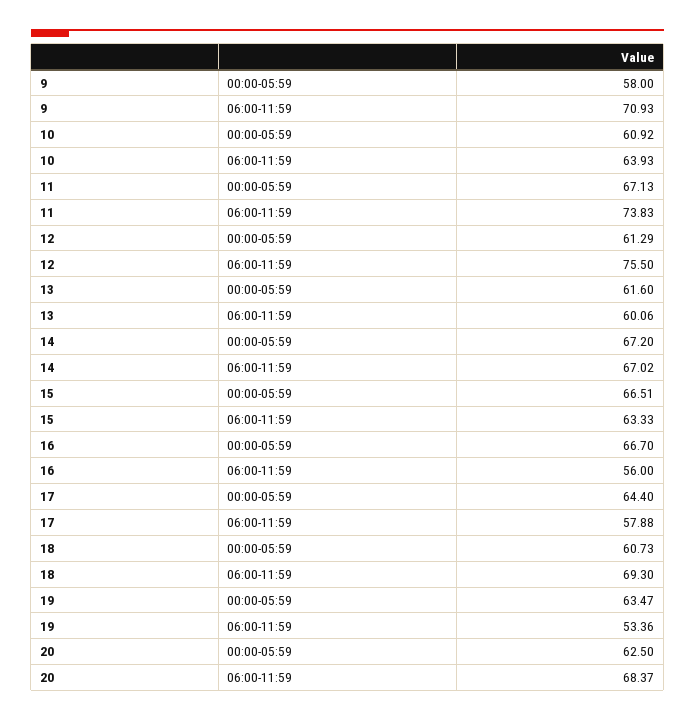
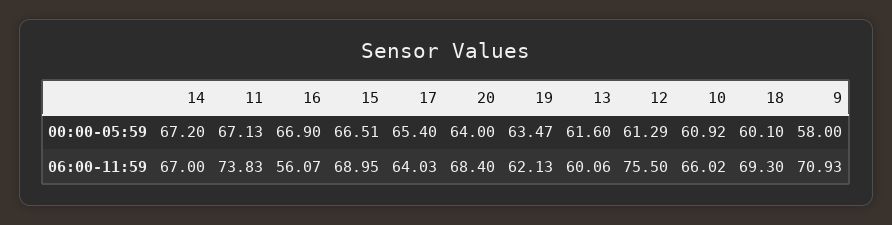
10, 06:00-11:59: 63.93 -> 66.02
14, 06:00-11:59: 67.02 -> 67
15, 06:00-11:59: 63.33 -> 68.95
16, 00:00-05:59: 66.7 -> 66.9
16, 06:00-11:59: 56 -> 56.07
17, 00:00-05:59: 64.4 -> 65.4
17, 06:00-11:59: 57.88 -> 64.03
18, 00:00-05:59: 60.73 -> 60.1
19, 06:00-11:59: 53.36 -> 62.13
20, 00:00-05:59: 62.5 -> 64
20, 06:00-11:59: 68.37 -> 68.4

